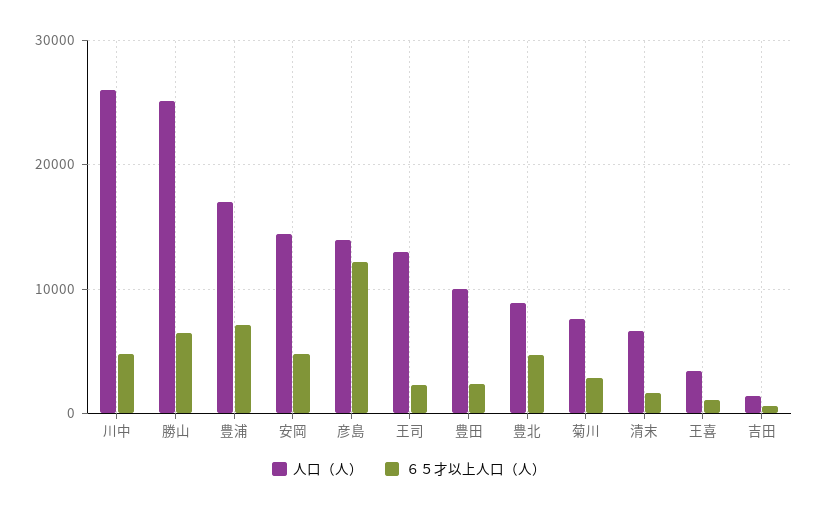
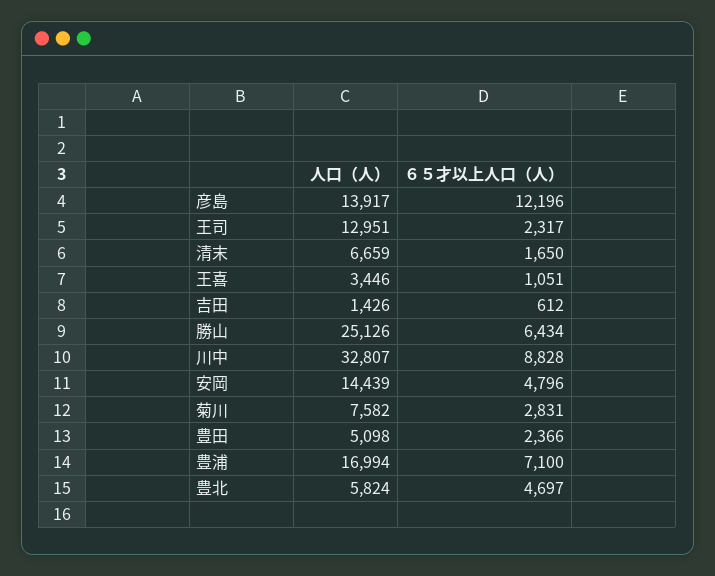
人口（人）, 川中: 26000 -> 32807
６５才以上人口（人）, 川中: 5000 -> 8828
人口（人）, 豊田: 10000 -> 5098
人口（人）, 豊北: 9000 -> 5824

